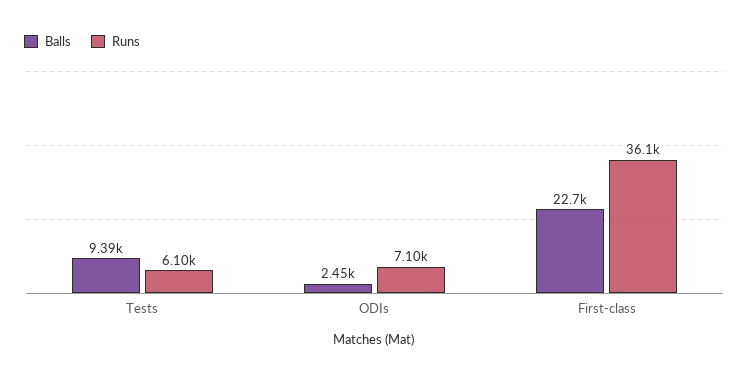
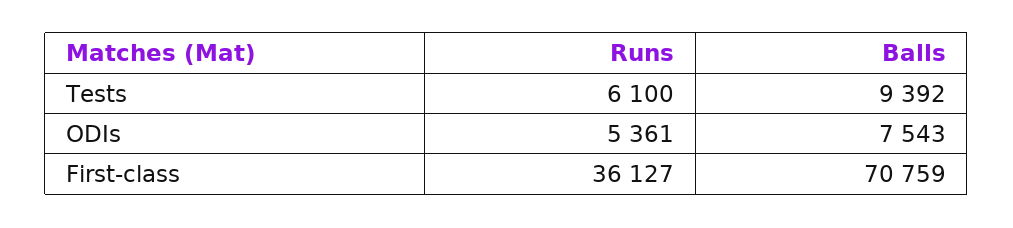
Balls, ODIs: 2450 -> 7543
Runs, ODIs: 7100 -> 5361
Balls, First-class: 22700 -> 70759

